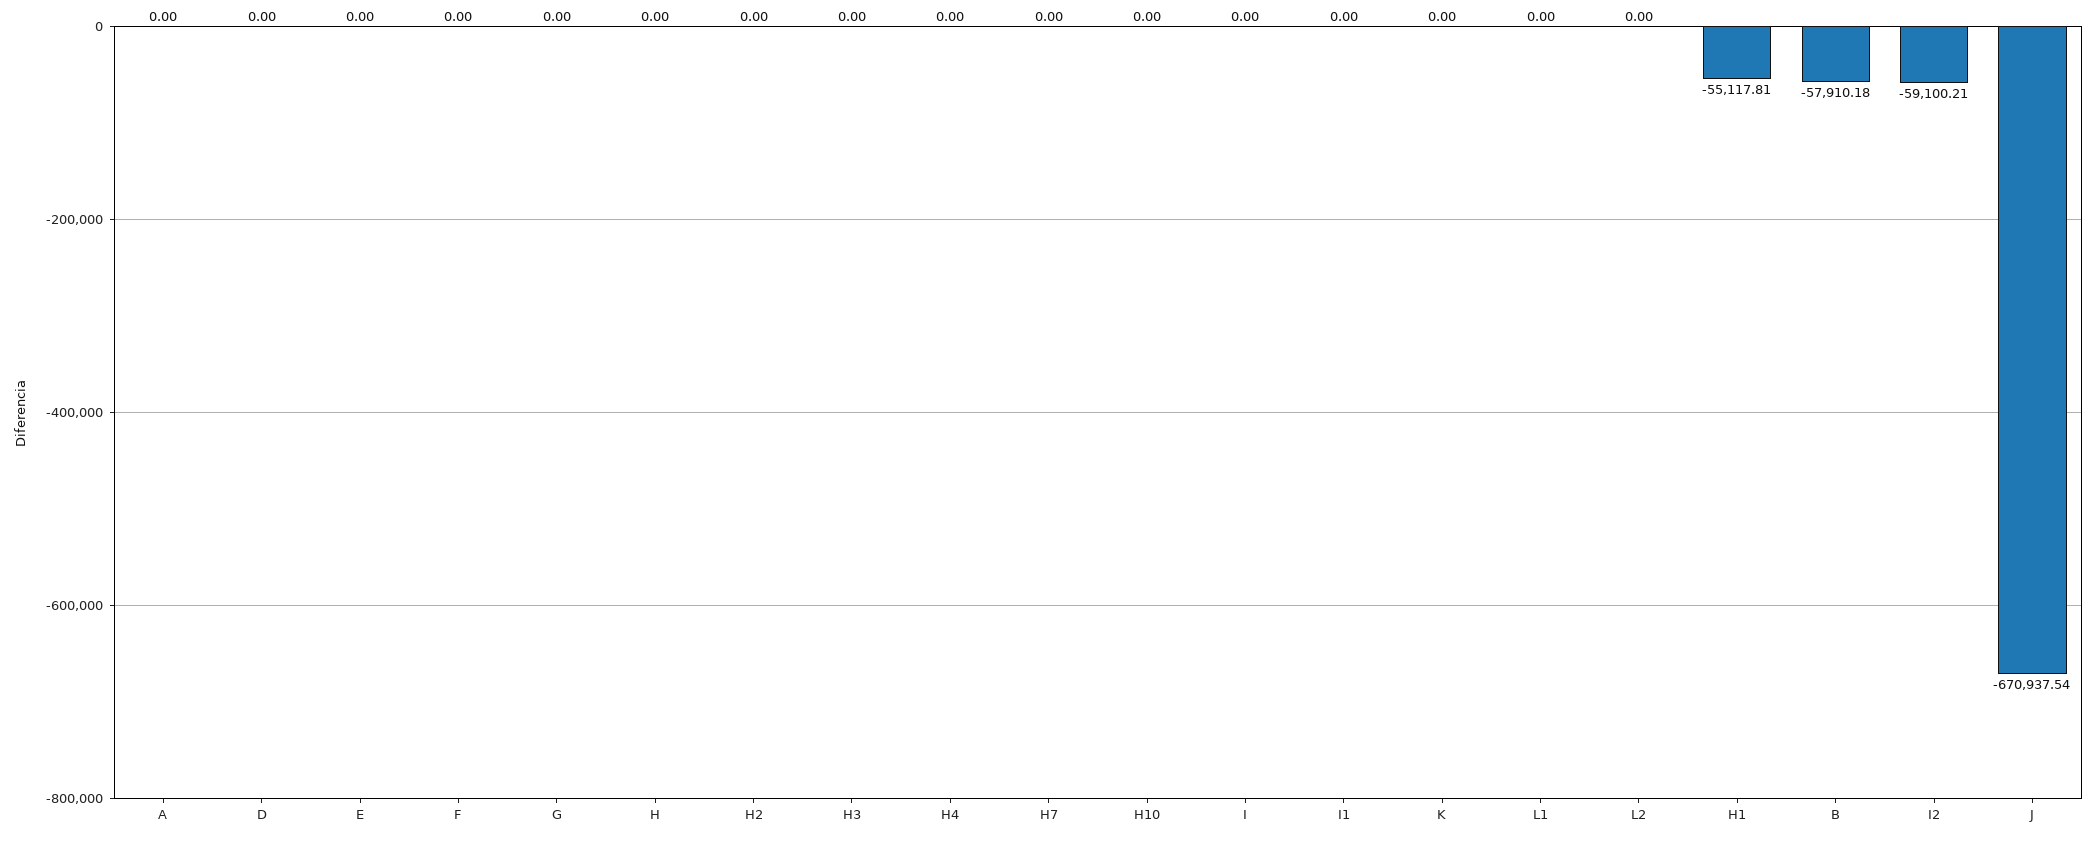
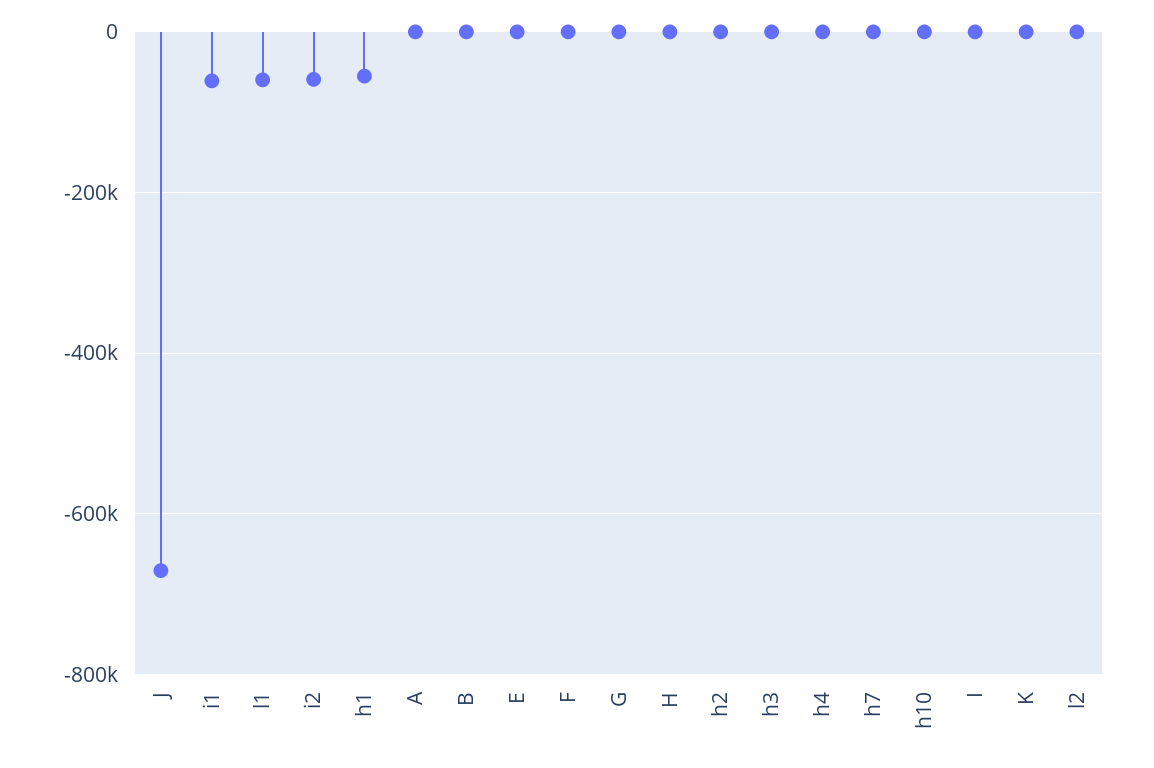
D: 0 -> none
I1: 0 -> -60000
L1: 0 -> -60000
B: -57910.18 -> 0

